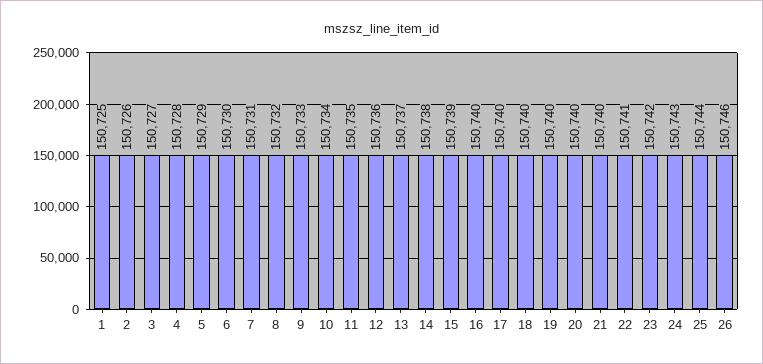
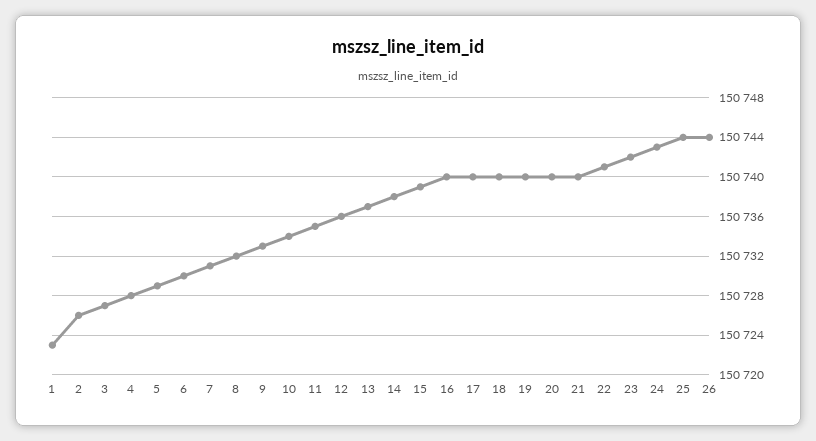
1: 150725 -> 150723
26: 150746 -> 150744

